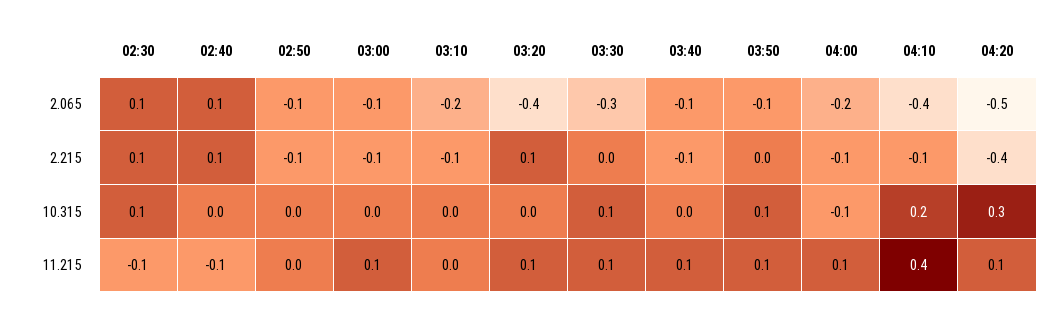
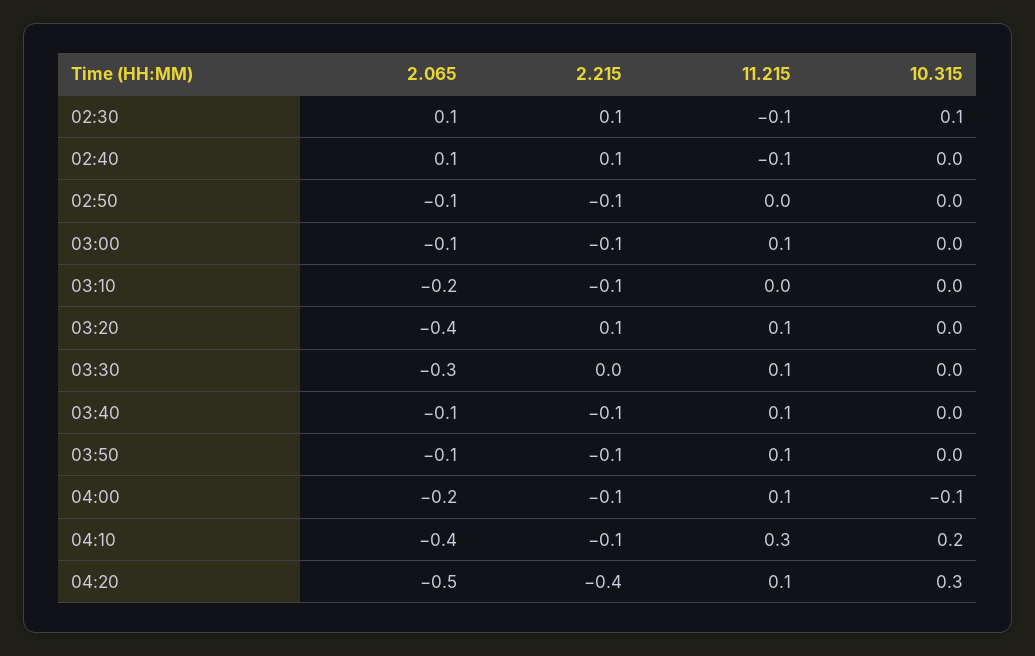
03:50, 2.215: 0 -> -0.1
03:30, 10.315: 0.1 -> 0
03:50, 10.315: 0.1 -> 0
04:10, 11.215: 0.4 -> 0.3

